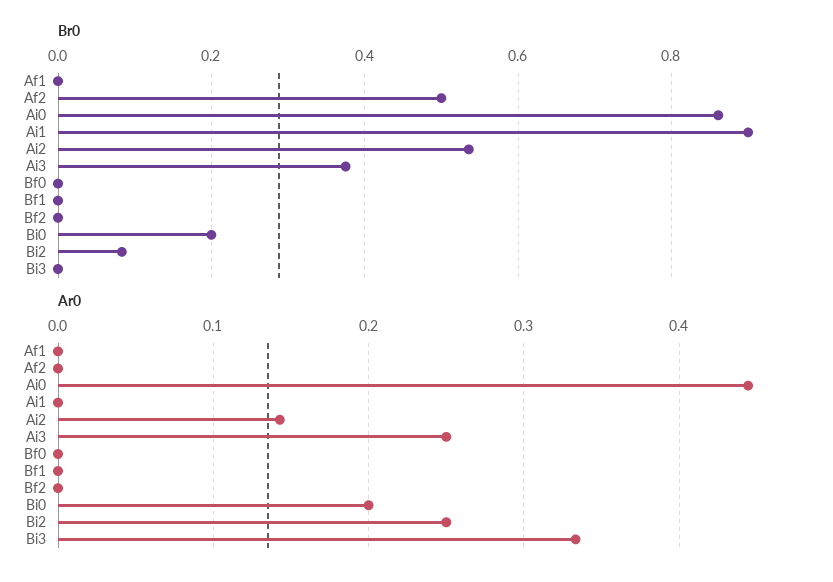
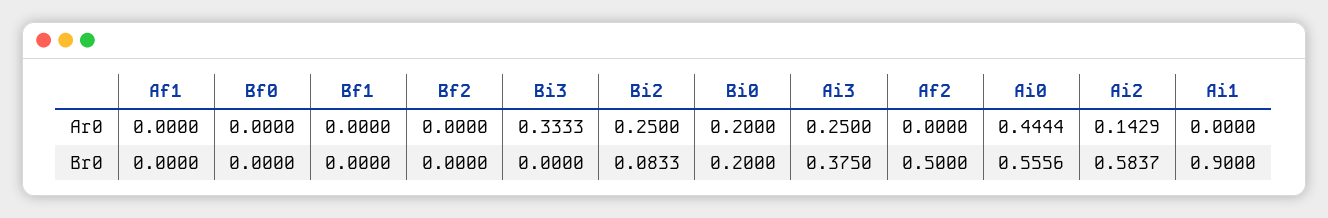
Br0, Ai0: 0.86 -> 0.5556
Br0, Ai2: 0.54 -> 0.5837

